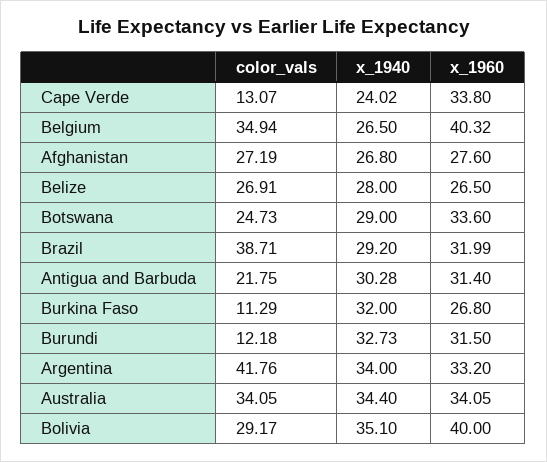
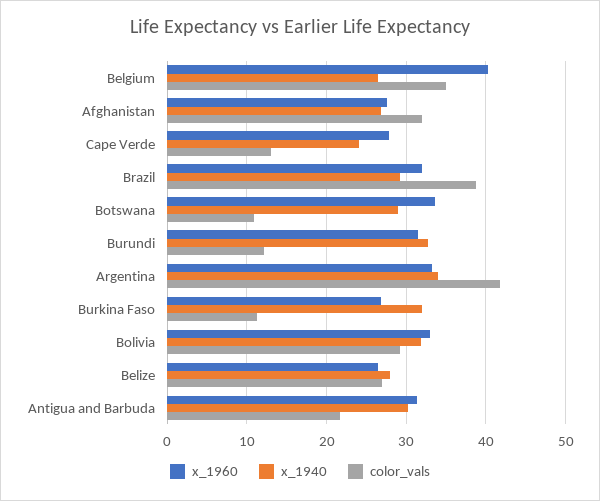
x_1960, Cape Verde: 33.8 -> 28
color_vals, Afghanistan: 27.19 -> 32
color_vals, Botswana: 24.73 -> 11
color_vals, Australia: 34.05 -> none
x_1940, Australia: 34.4 -> none
x_1960, Australia: 34.05 -> none
x_1940, Bolivia: 35.1 -> 32
x_1960, Bolivia: 40 -> 33

